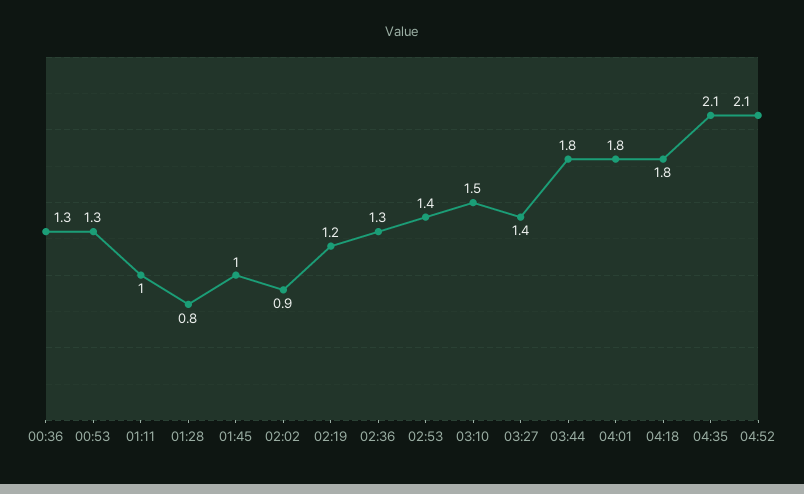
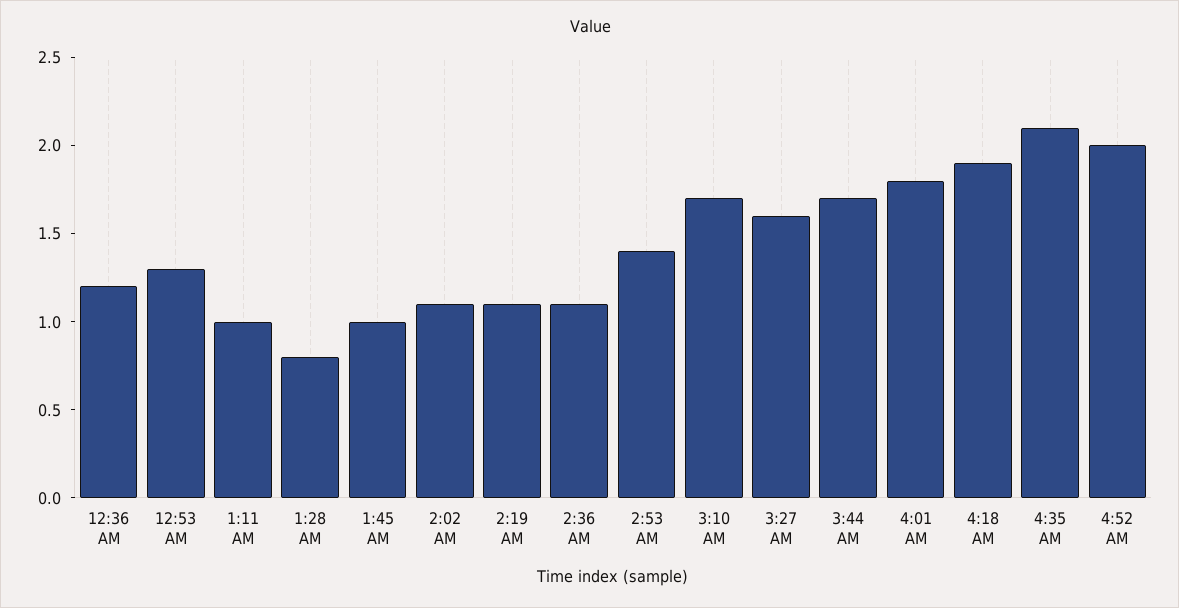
00:36: 1.3 -> 1.2
02:02: 0.9 -> 1.1
02:19: 1.2 -> 1.1
02:36: 1.3 -> 1.1
03:10: 1.5 -> 1.7
03:27: 1.4 -> 1.6
03:44: 1.8 -> 1.7
04:18: 1.8 -> 1.9
04:52: 2.1 -> 2

